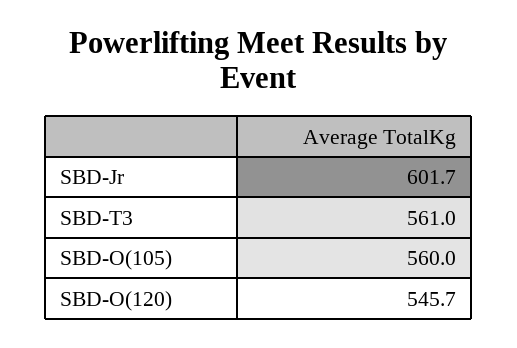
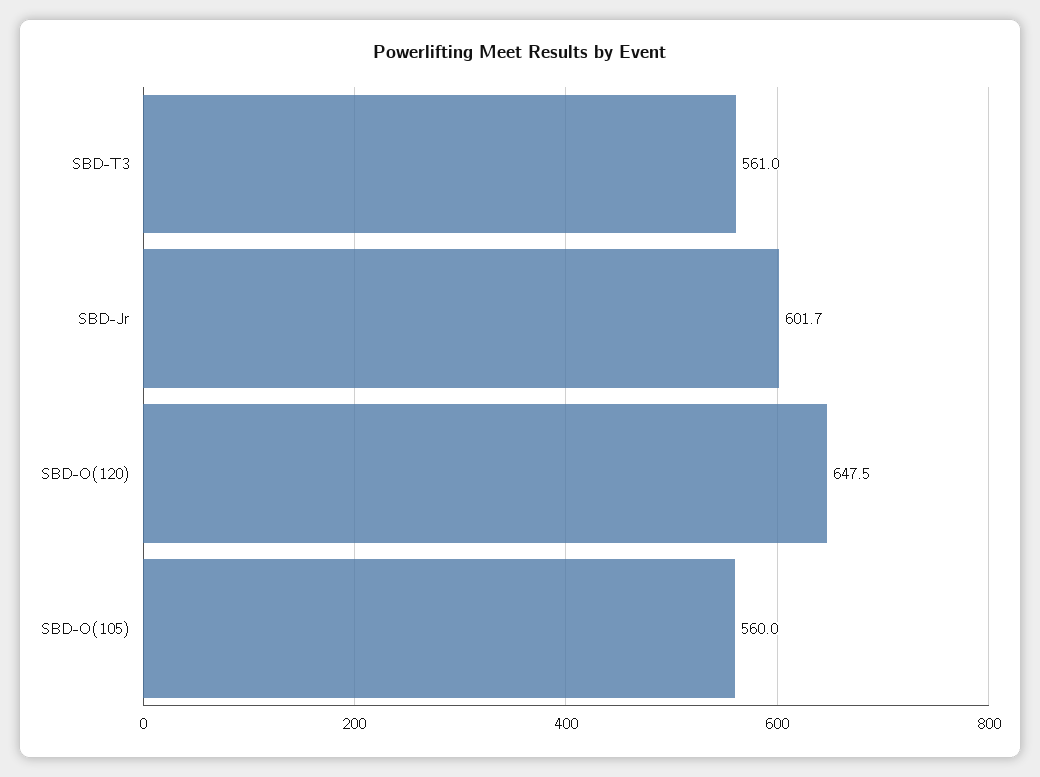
SBD-O(120): 545.7 -> 647.5

